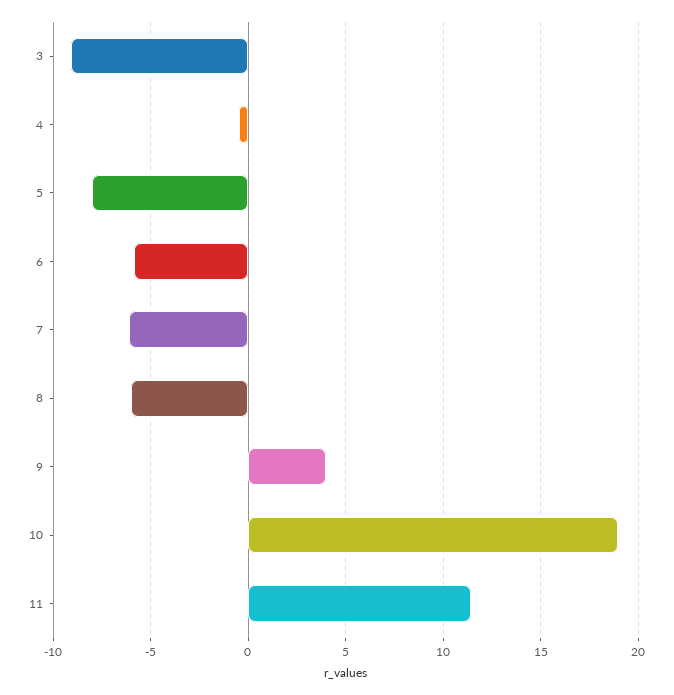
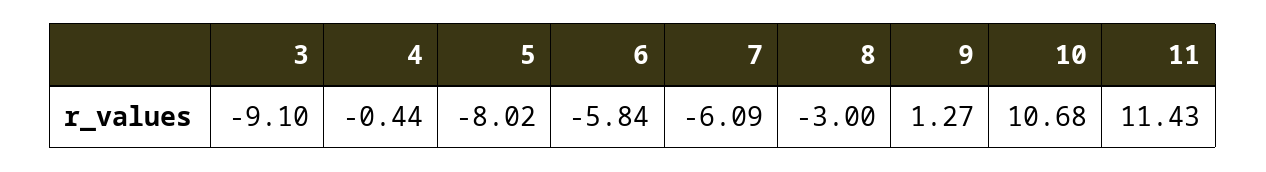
8: -6 -> -3
9: 4 -> 1.27
10: 19 -> 10.68

